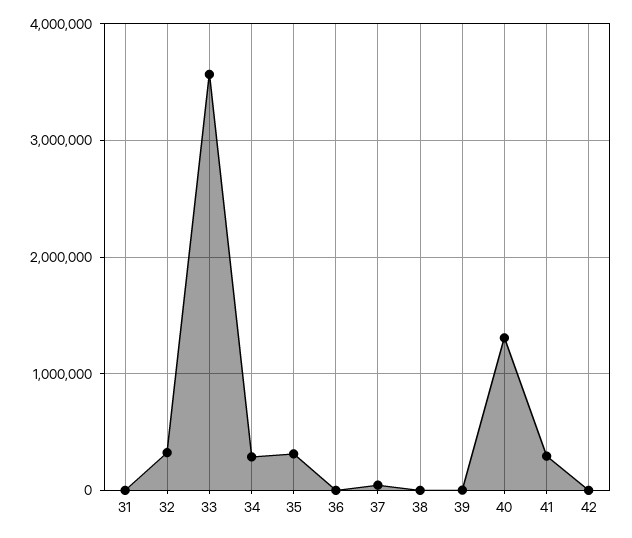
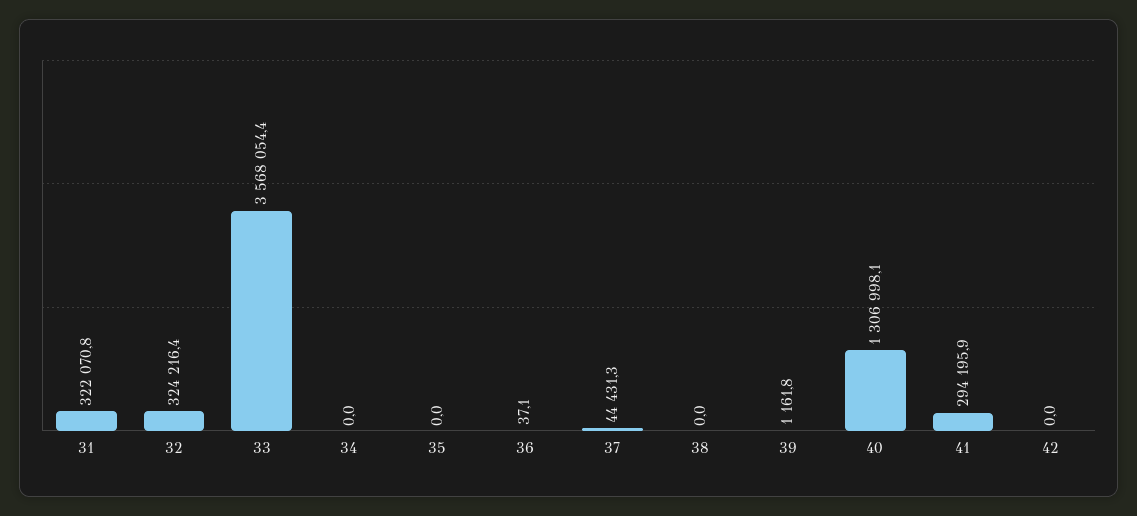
31: 0 -> 322070.8
34: 300000 -> 0
35: 300000 -> 0

